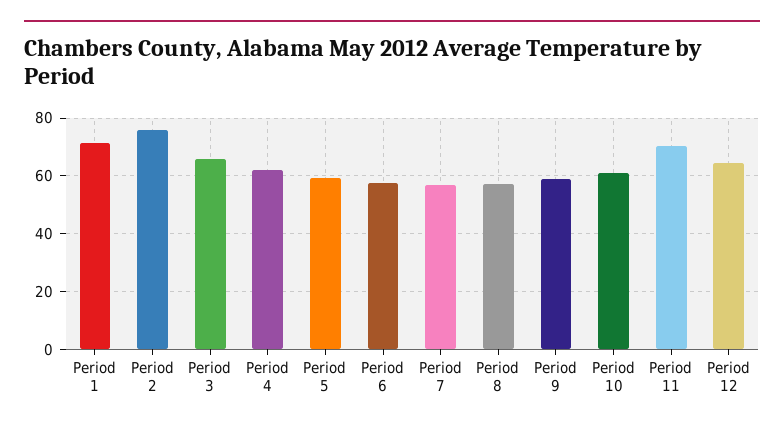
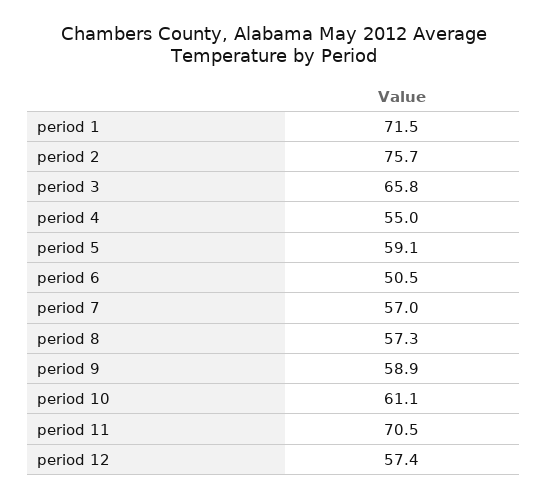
Period 4: 62.5 -> 55
Period 6: 57.5 -> 50.5
Period 12: 65 -> 57.4

